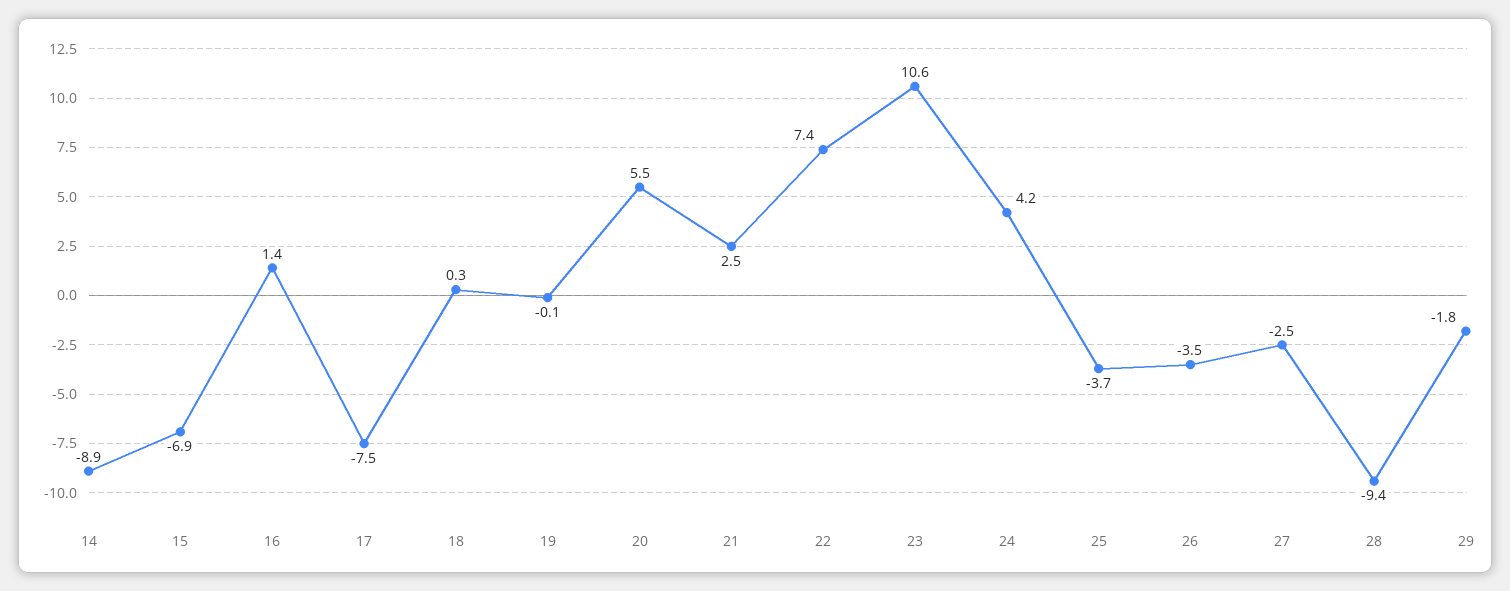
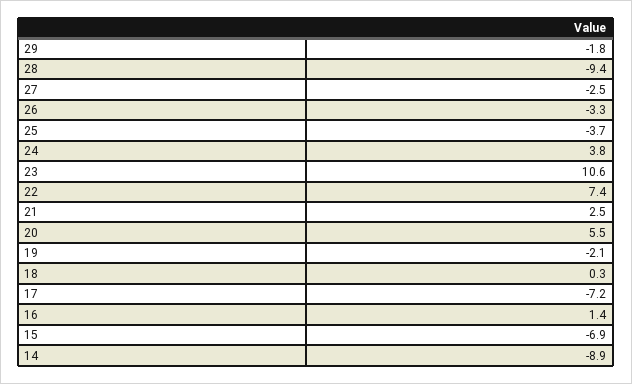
17: -7.5 -> -7.2
19: -0.1 -> -2.1
24: 4.2 -> 3.8
26: -3.5 -> -3.3

